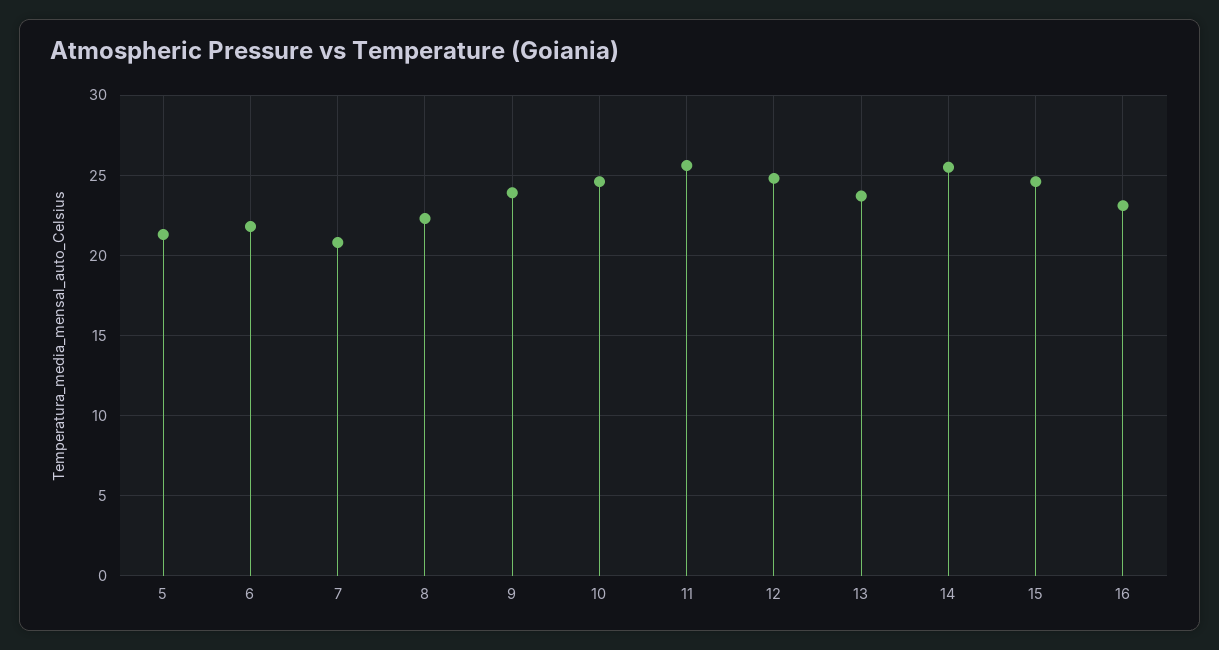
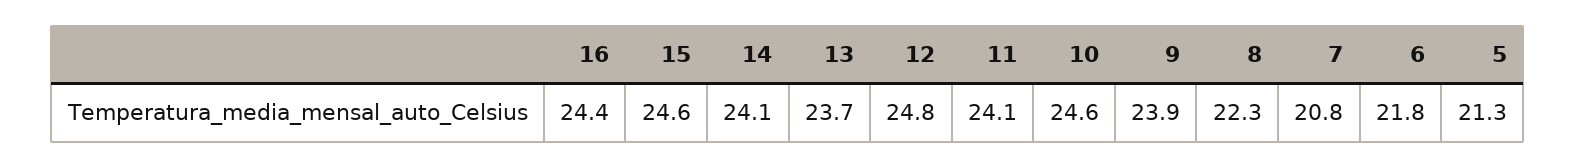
11: 25.5 -> 24.1
14: 25.5 -> 24.1
16: 23 -> 24.4

